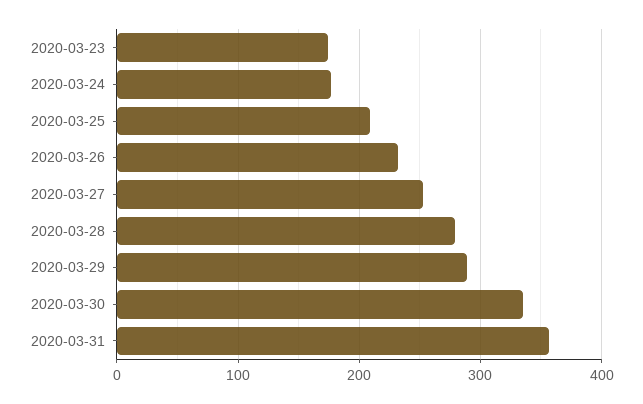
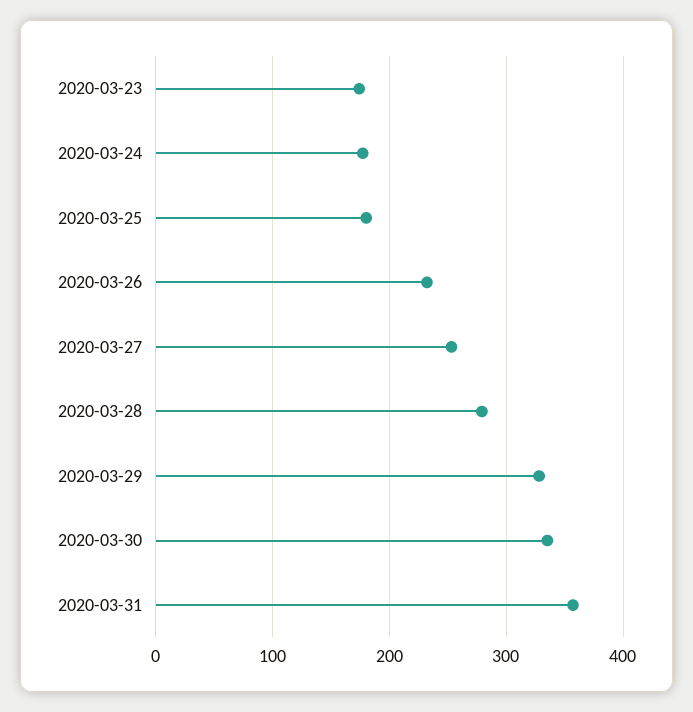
2020-03-25: 210 -> 180
2020-03-29: 290 -> 330

